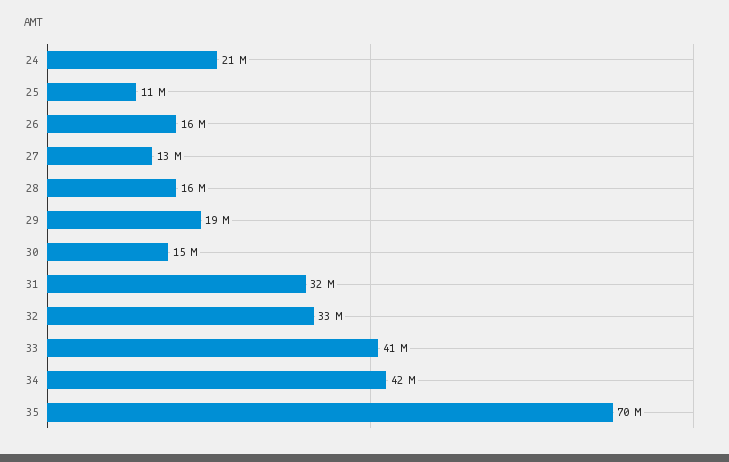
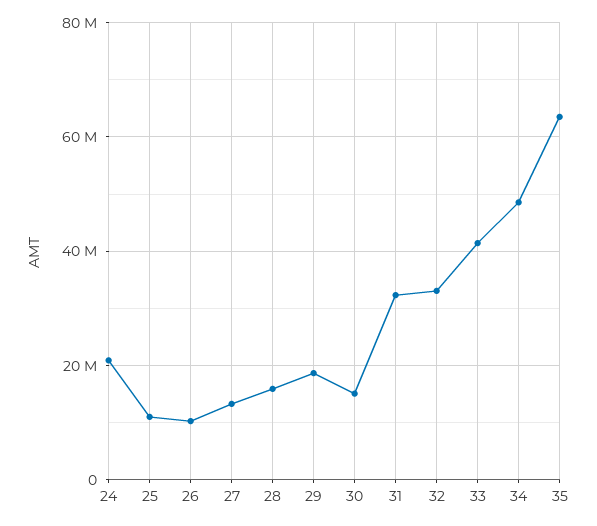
26: 16000000 -> 10000000
34: 42000000 -> 48000000
35: 70000000 -> 64000000

